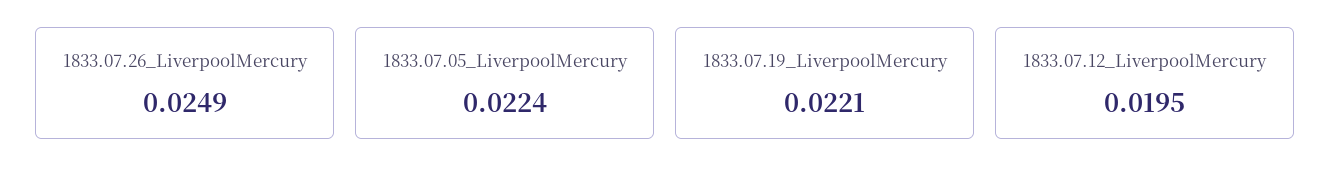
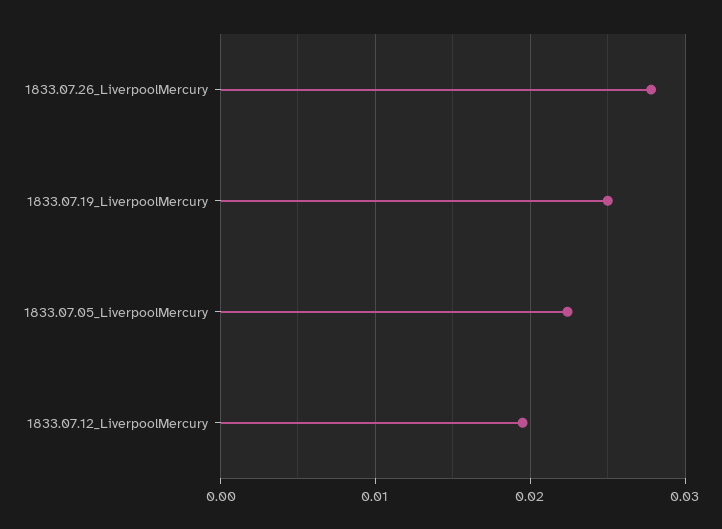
1833.07.26_LiverpoolMercury: 0.0249 -> 0.028
1833.07.19_LiverpoolMercury: 0.0221 -> 0.025

